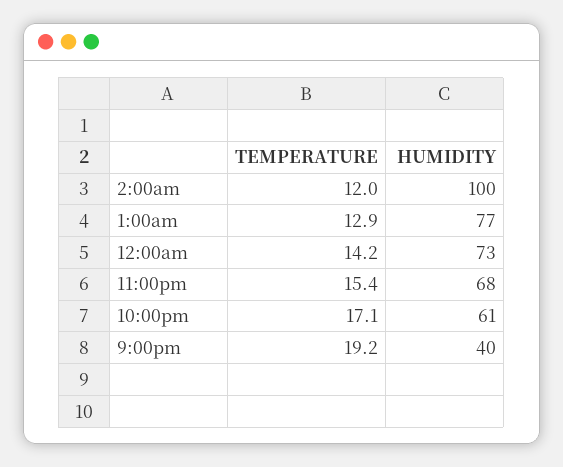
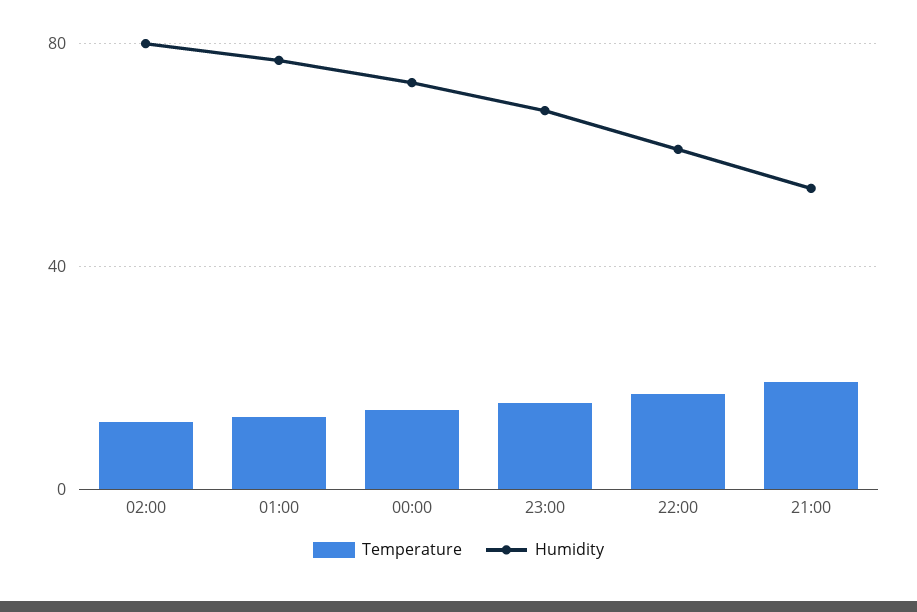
HUMIDITY, 2:00am: 100 -> 80
HUMIDITY, 9:00pm: 40 -> 55

